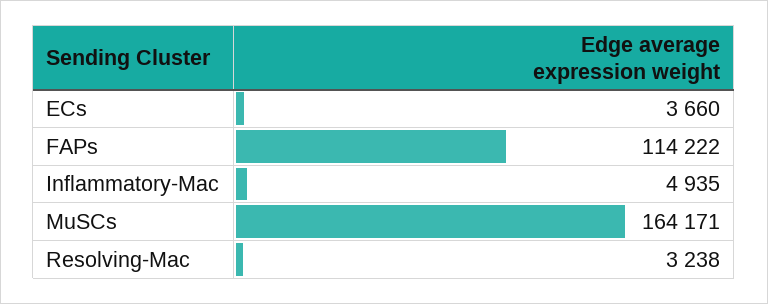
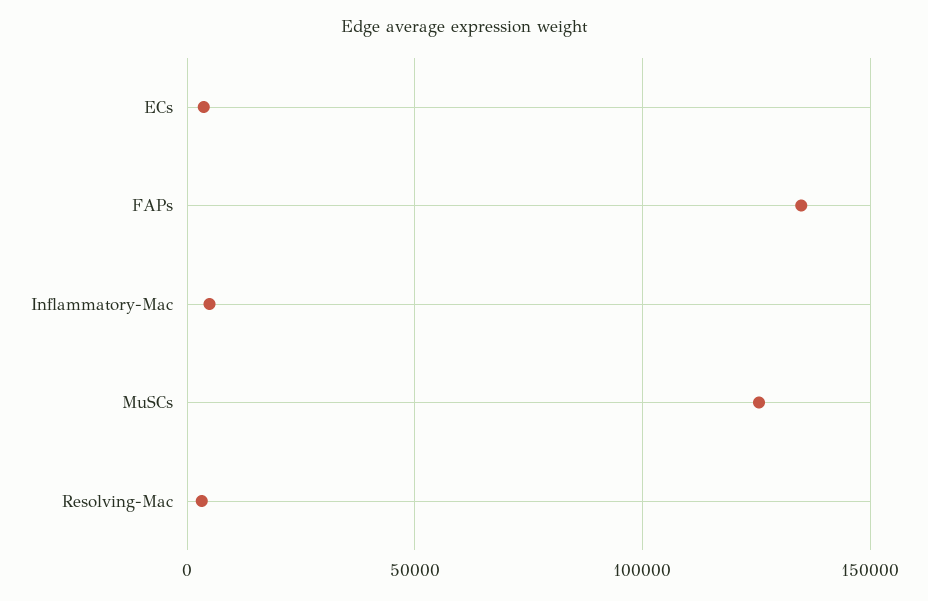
FAPs: 114222 -> 135000
MuSCs: 164171 -> 125000

